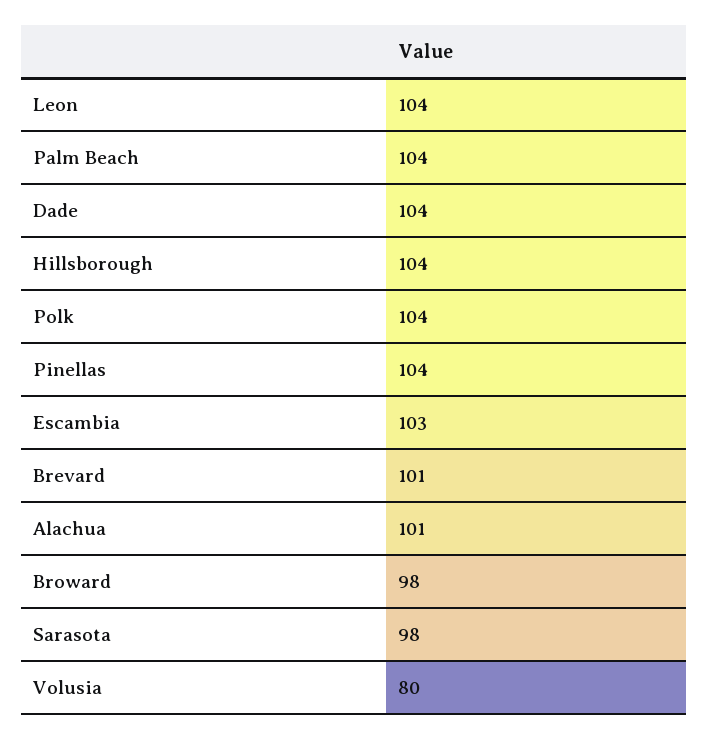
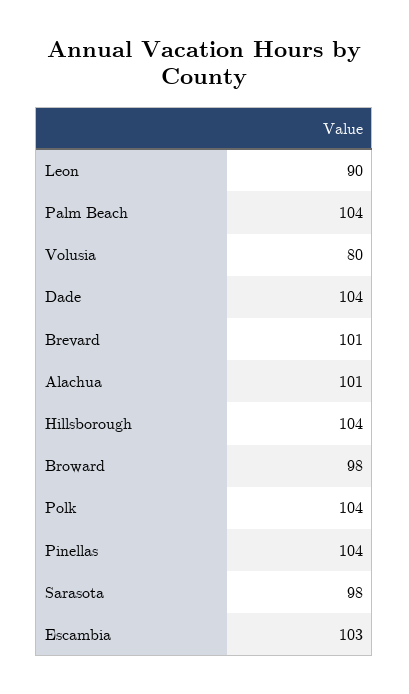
Leon: 104 -> 90

